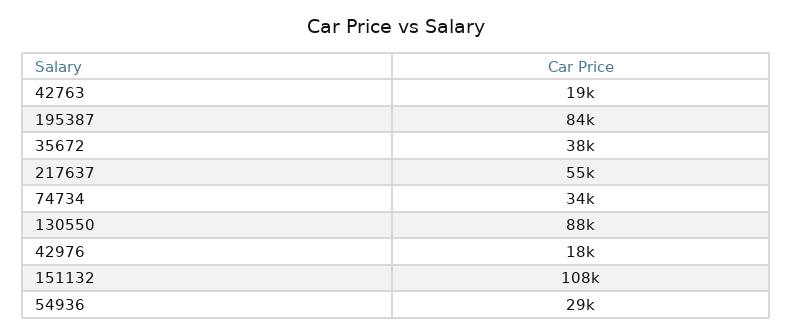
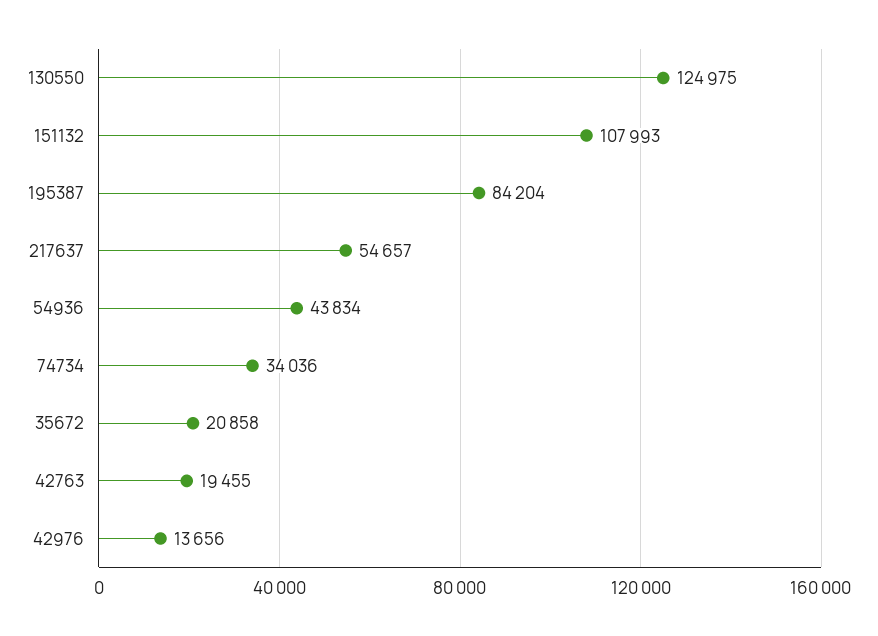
35672: 38000 -> 20858
130550: 88000 -> 124975
42976: 18000 -> 13656
54936: 29000 -> 43834

